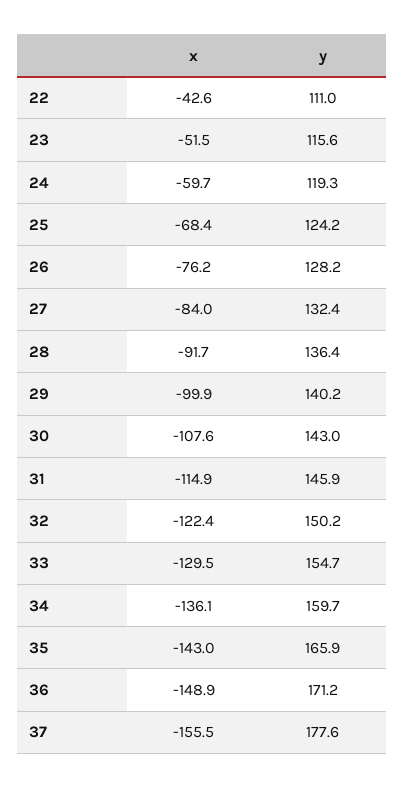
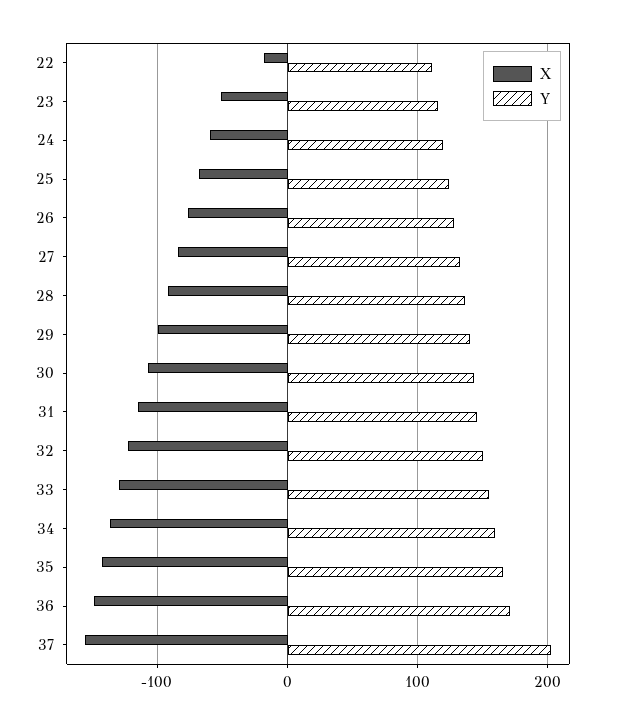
x, 22: -42.6 -> -20
y, 37: 177.6 -> 200

